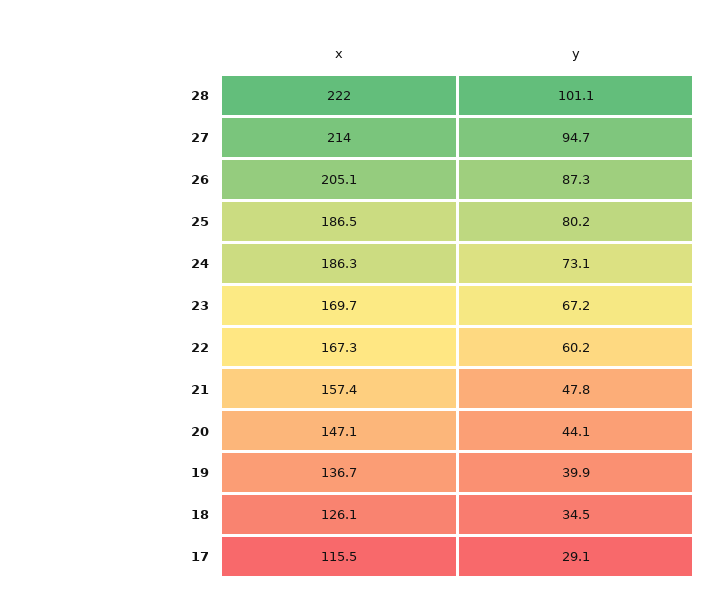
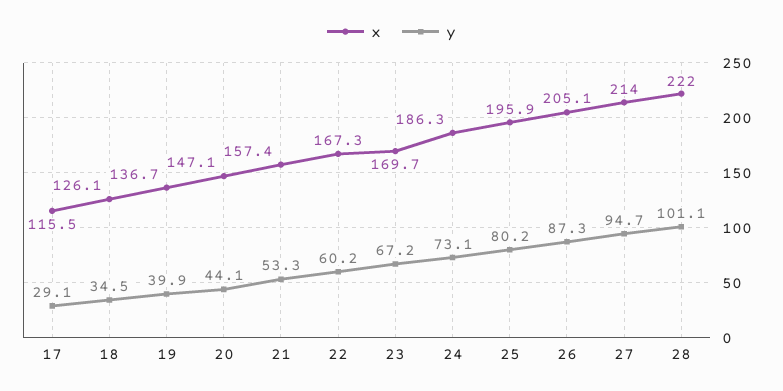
x, 25: 186.5 -> 195.9
y, 21: 47.8 -> 53.3

